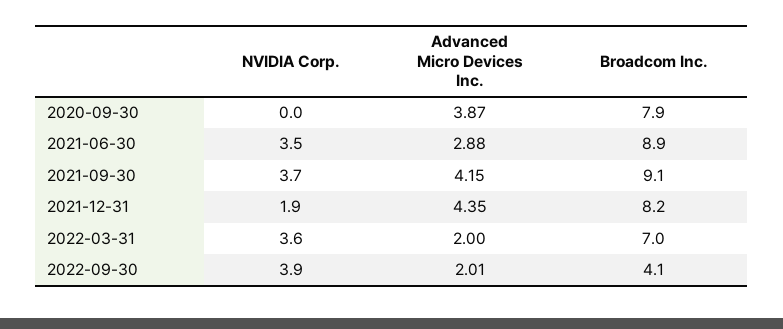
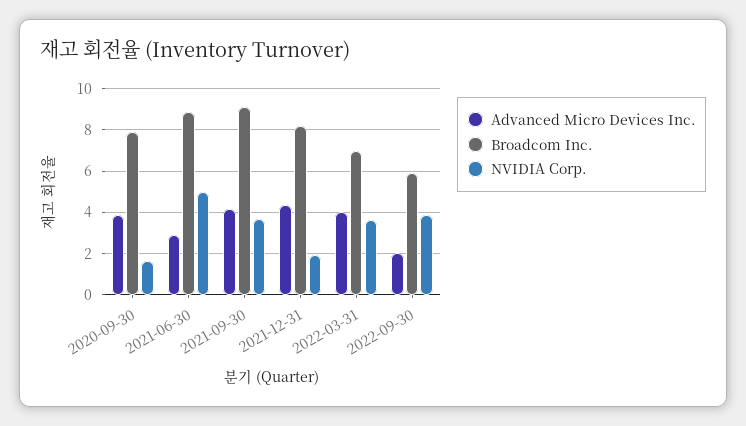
NVIDIA Corp., 2020-09-30: 0 -> 1.5
NVIDIA Corp., 2021-06-30: 3.5 -> 5
Advanced Micro Devices Inc., 2022-03-31: 2 -> 4
Broadcom Inc., 2022-09-30: 4.1 -> 6

